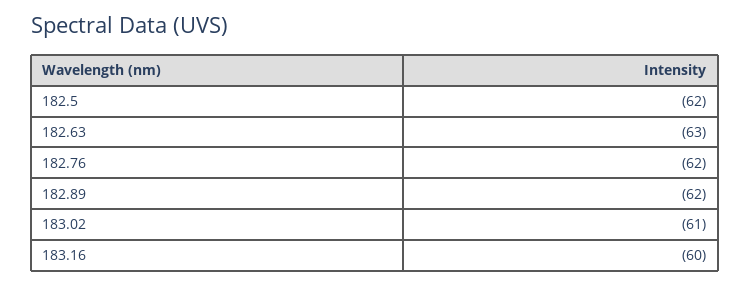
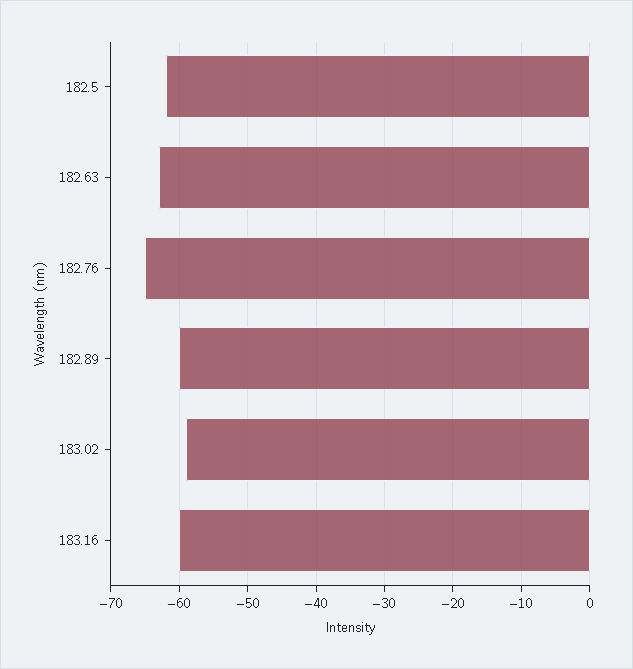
182.76: -62 -> -65
182.89: -62 -> -60
183.02: -61 -> -59

